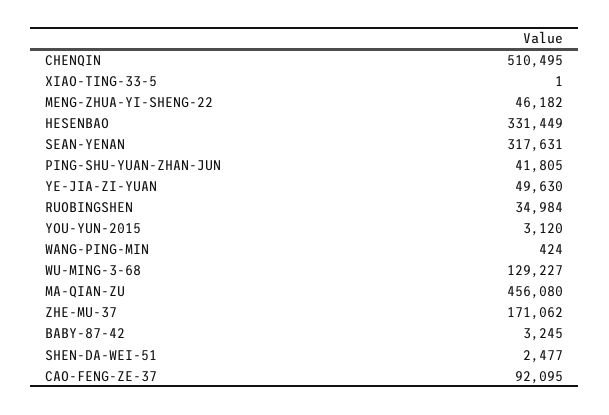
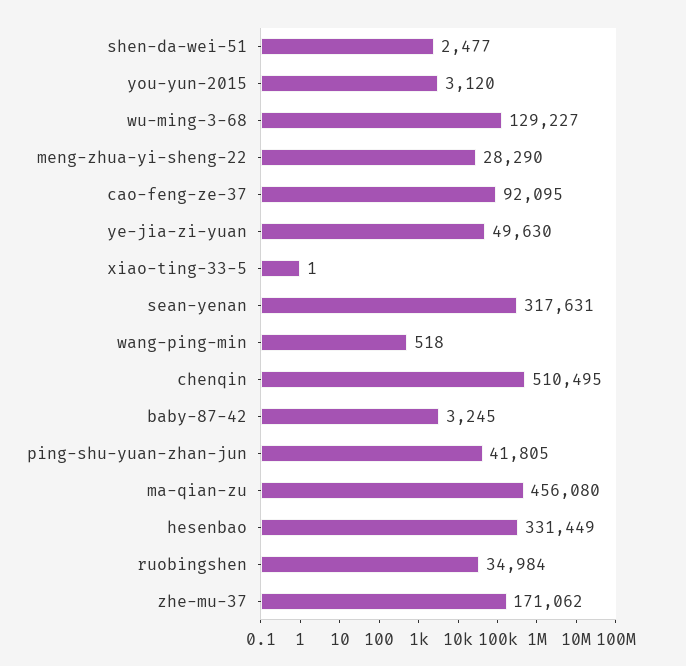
MENG-ZHUA-YI-SHENG-22: 46182 -> 28290
WANG-PING-MIN: 424 -> 518

